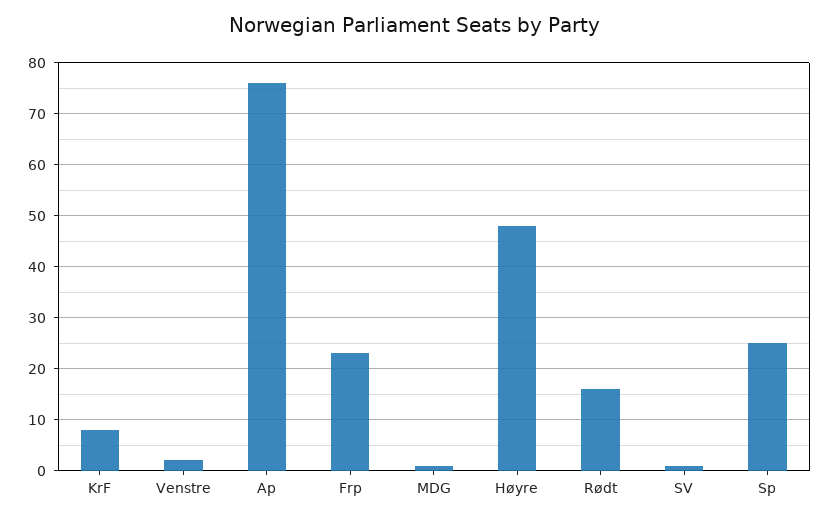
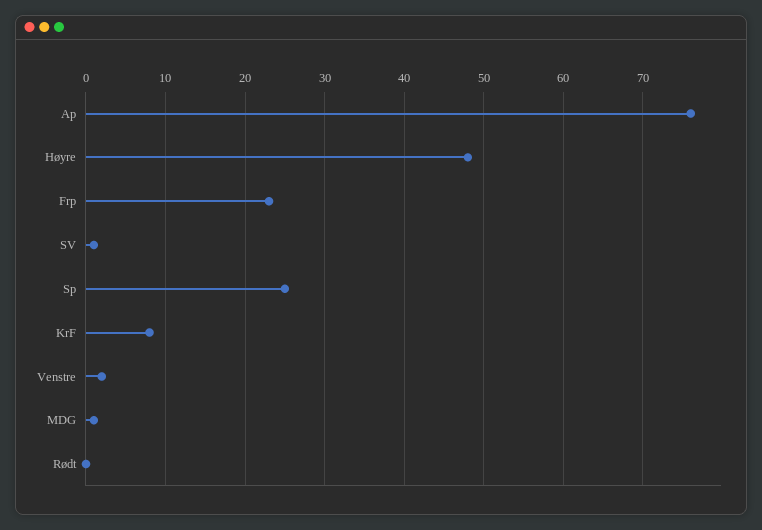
Rødt: 15 -> 0

